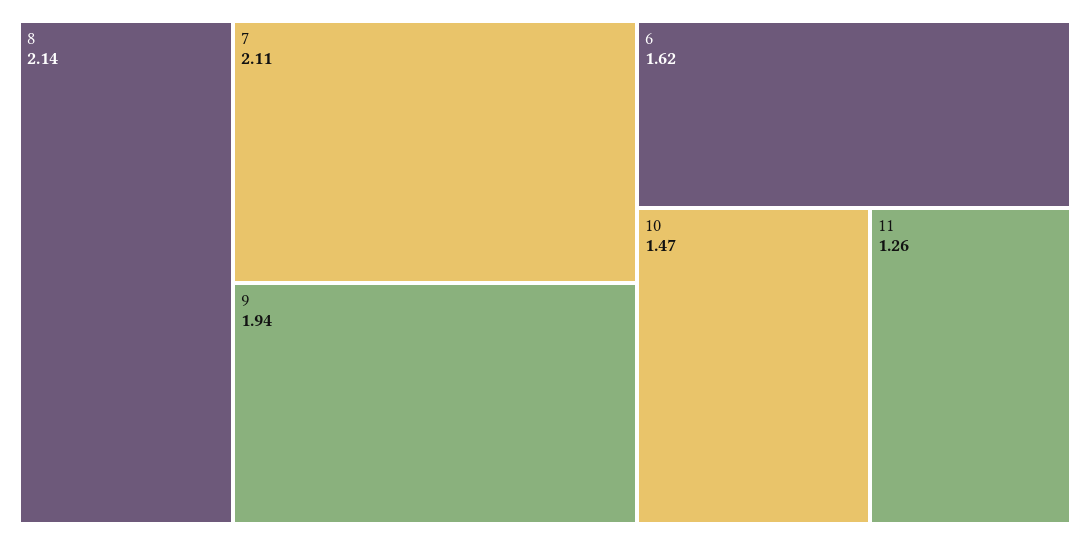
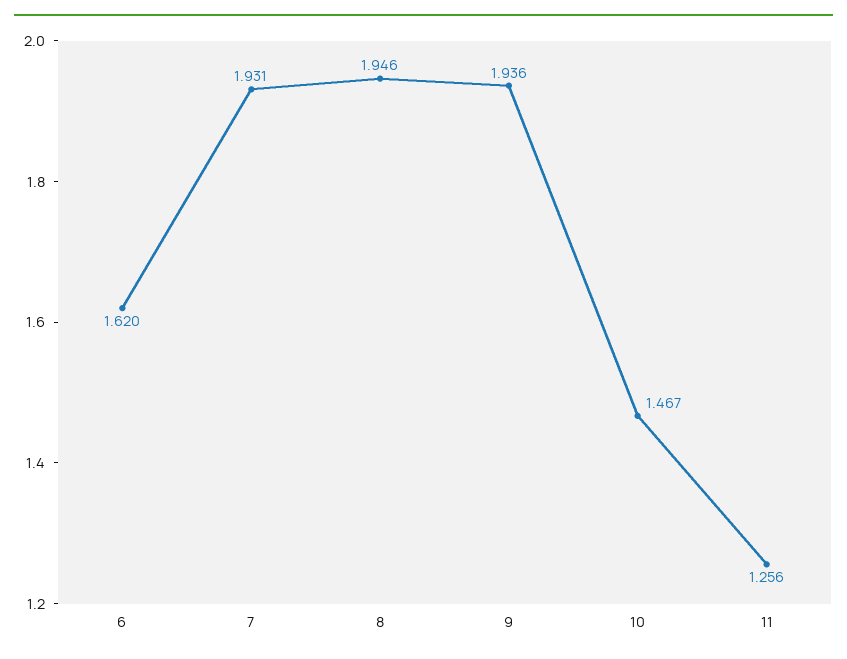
8: 2.14 -> 1.946
7: 2.11 -> 1.931

